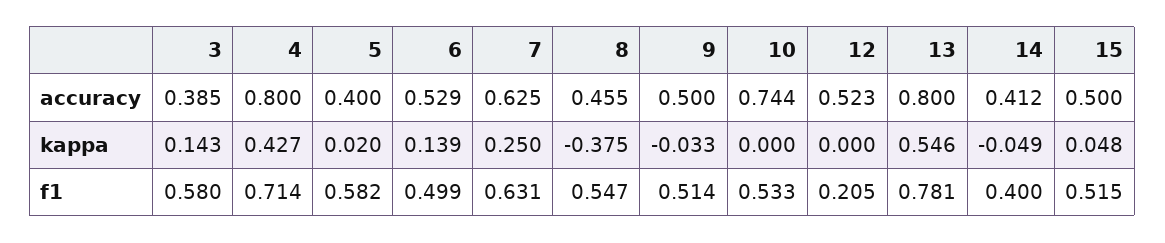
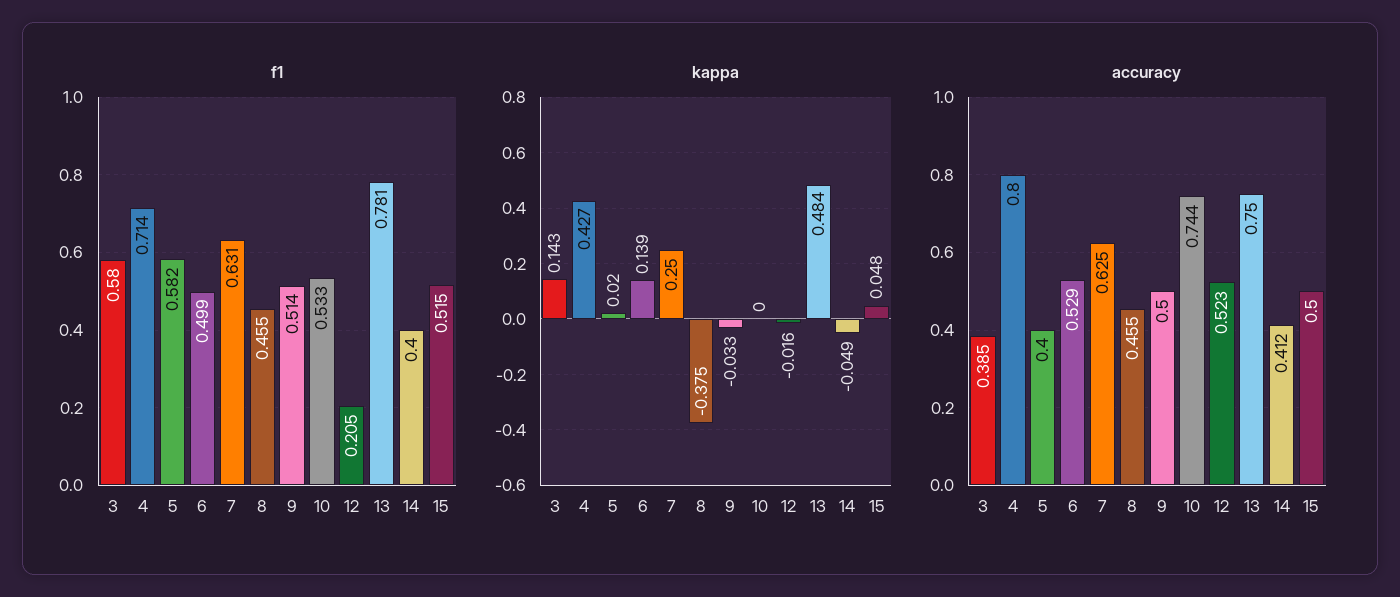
accuracy, 13: 0.8 -> 0.75
kappa, 12: 0 -> -0.016
kappa, 13: 0.546 -> 0.484
f1, 8: 0.547 -> 0.455

